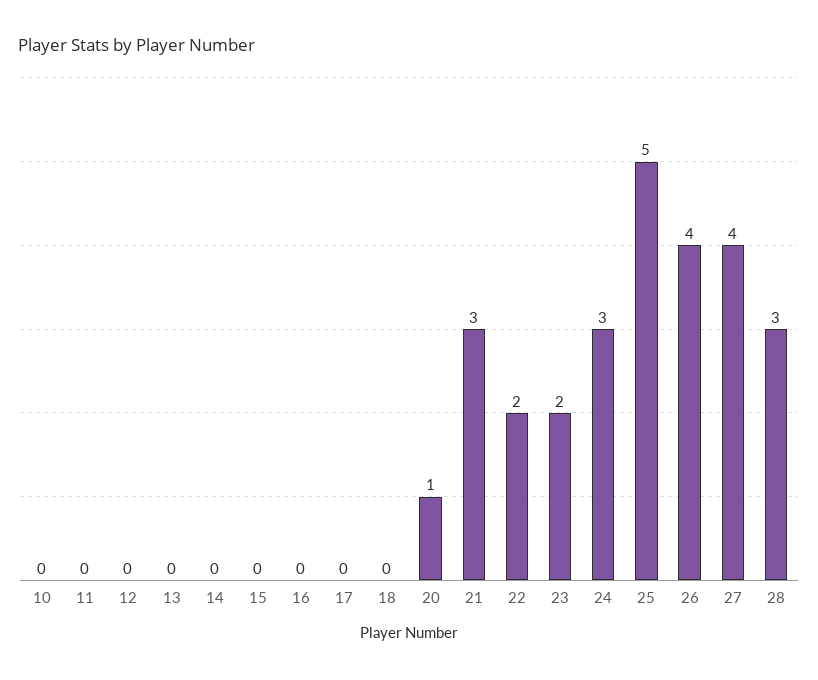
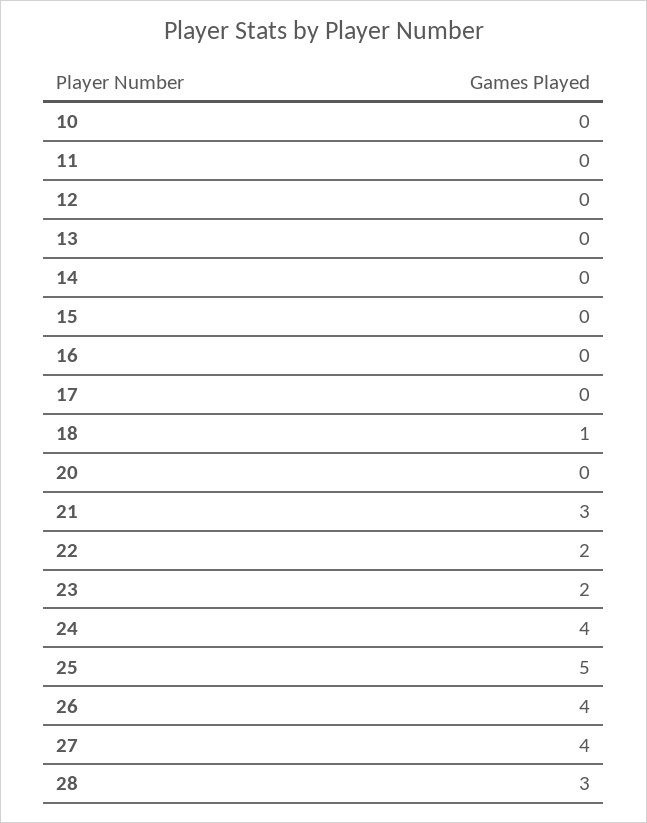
18: 0 -> 1
20: 1 -> 0
24: 3 -> 4

